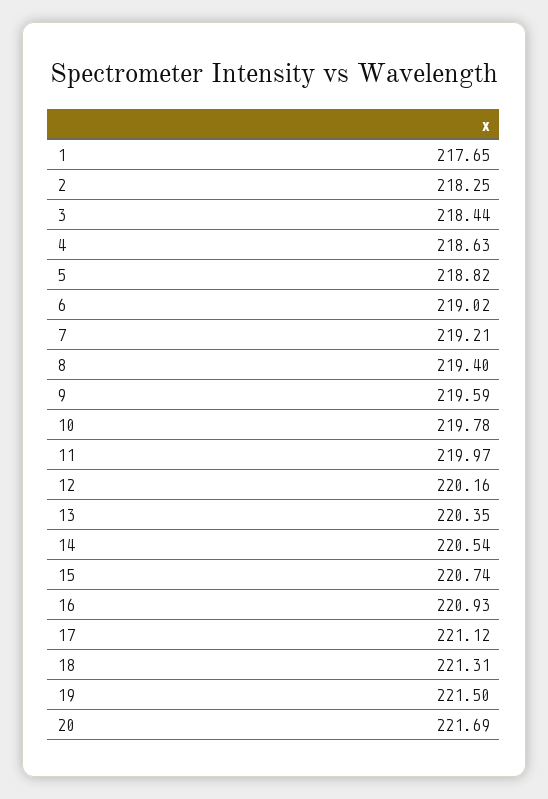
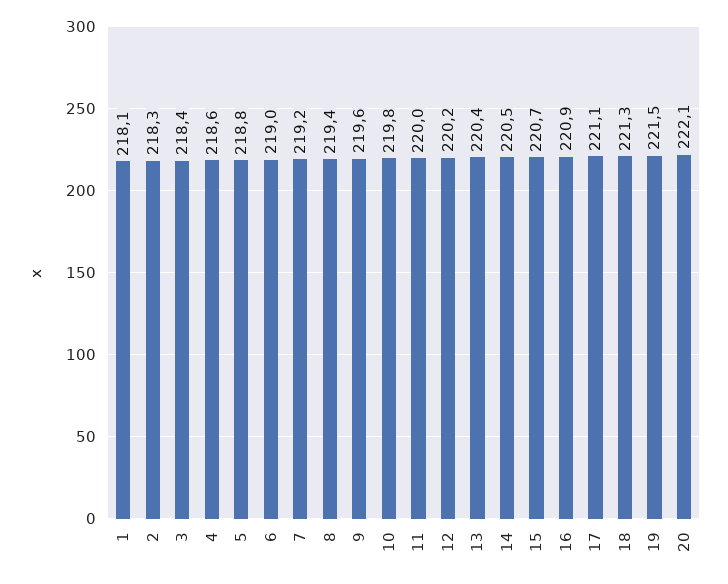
1: 217.65 -> 218.1
20: 221.69 -> 222.1

